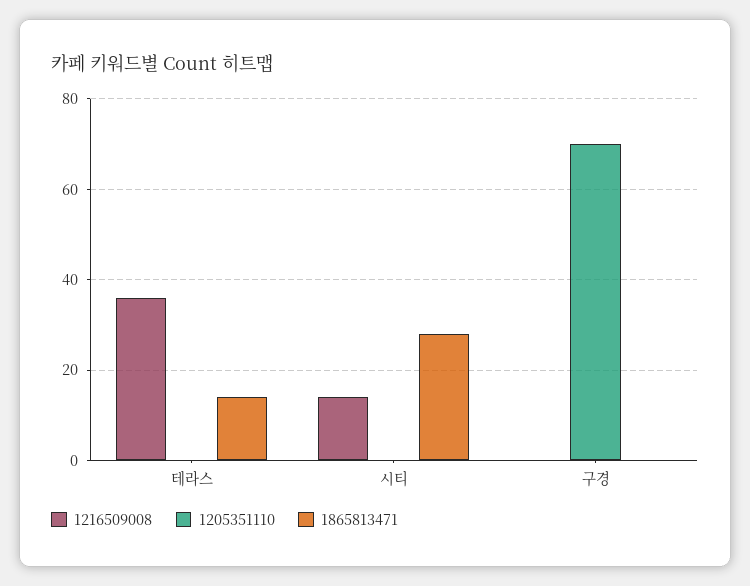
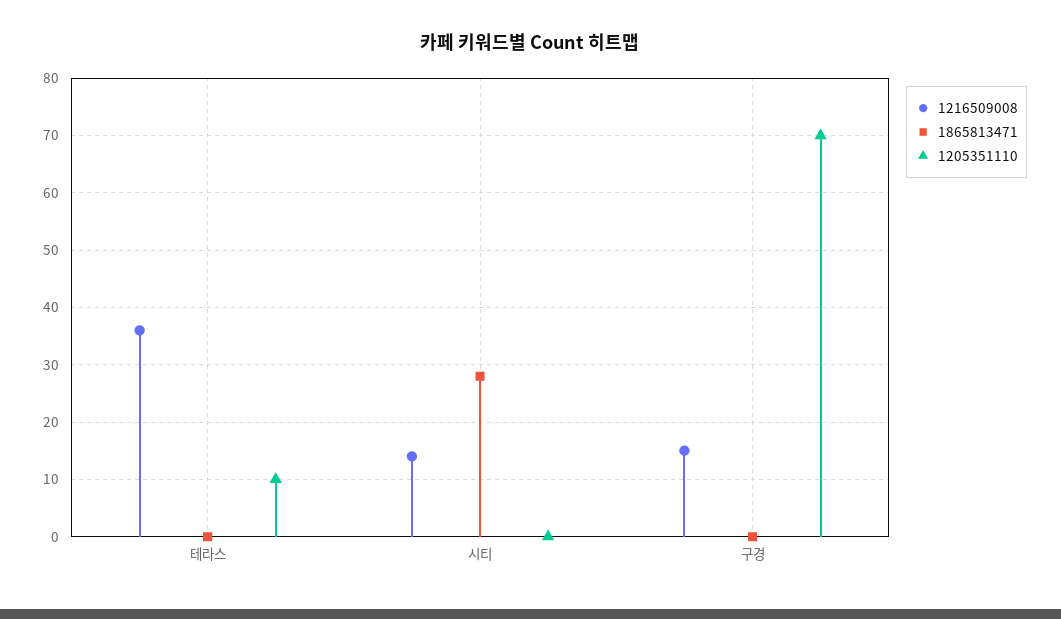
1205351110, 테라스: 0 -> 10
1865813471, 테라스: 15 -> 0
1216509008, 구경: 0 -> 15

